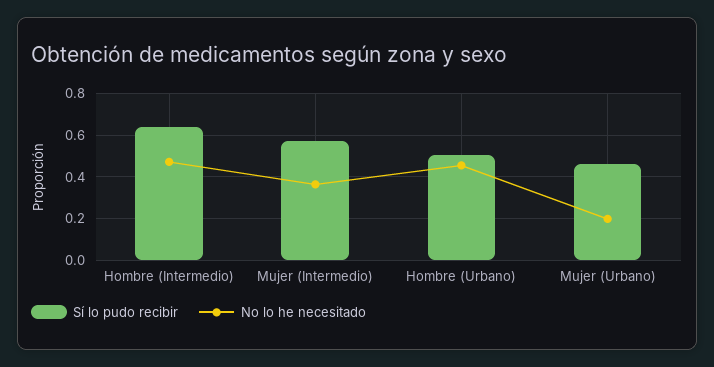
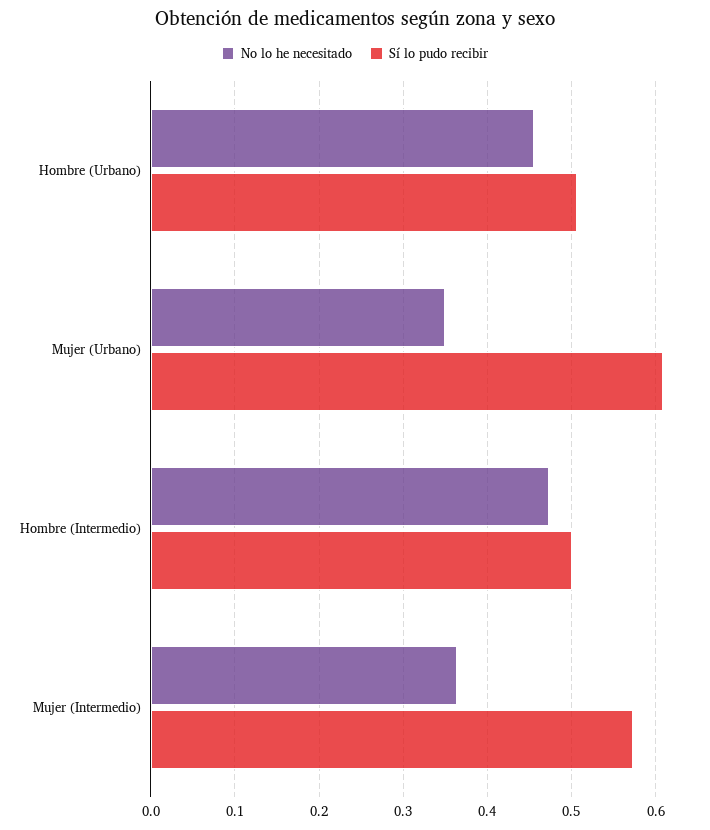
Sí lo pudo recibir, Hombre (Intermedio): 0.65 -> 0.5
Sí lo pudo recibir, Mujer (Urbano): 0.45 -> 0.61
No lo he necesitado, Mujer (Urbano): 0.2 -> 0.35

